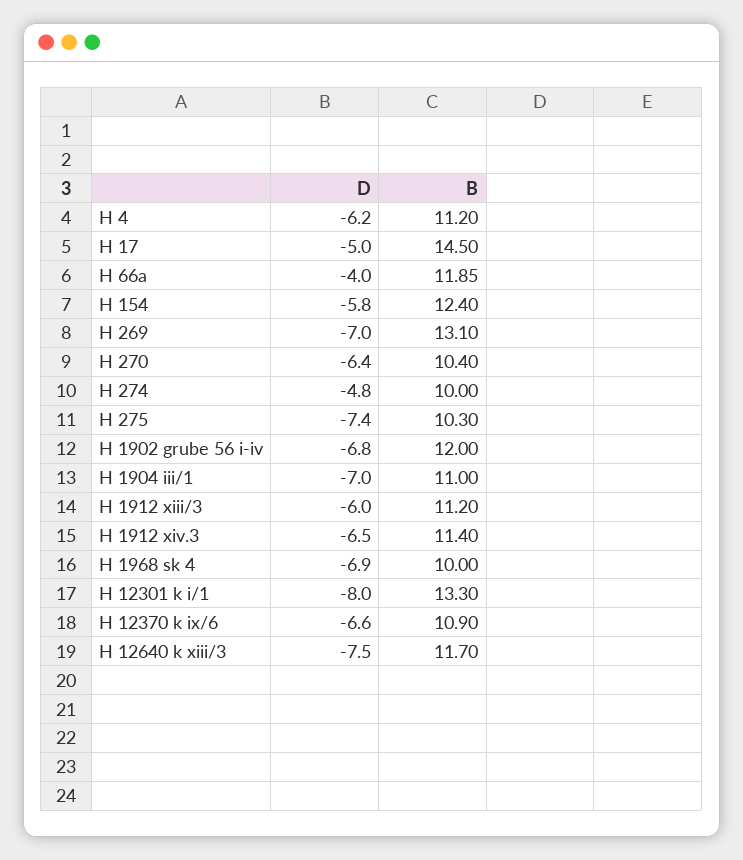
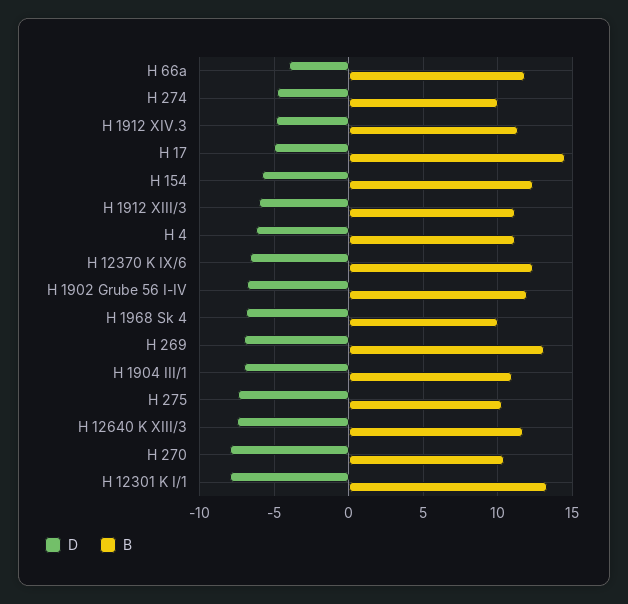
D, H 270: -6.4 -> -8
D, H 1912 xiv.3: -6.5 -> -5
B, H 12370 k ix/6: 10.9 -> 12.5

